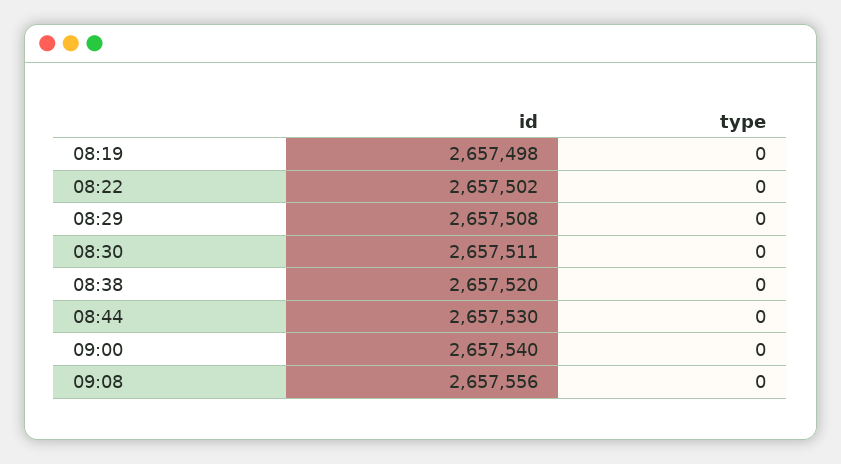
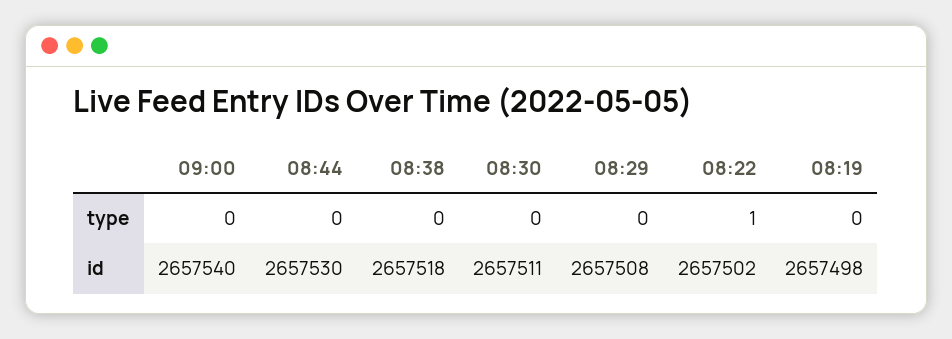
type, 08:22: 0 -> 1
id, 08:38: 2657520 -> 2657518
id, 09:08: 2657556 -> none
type, 09:08: 0 -> none

